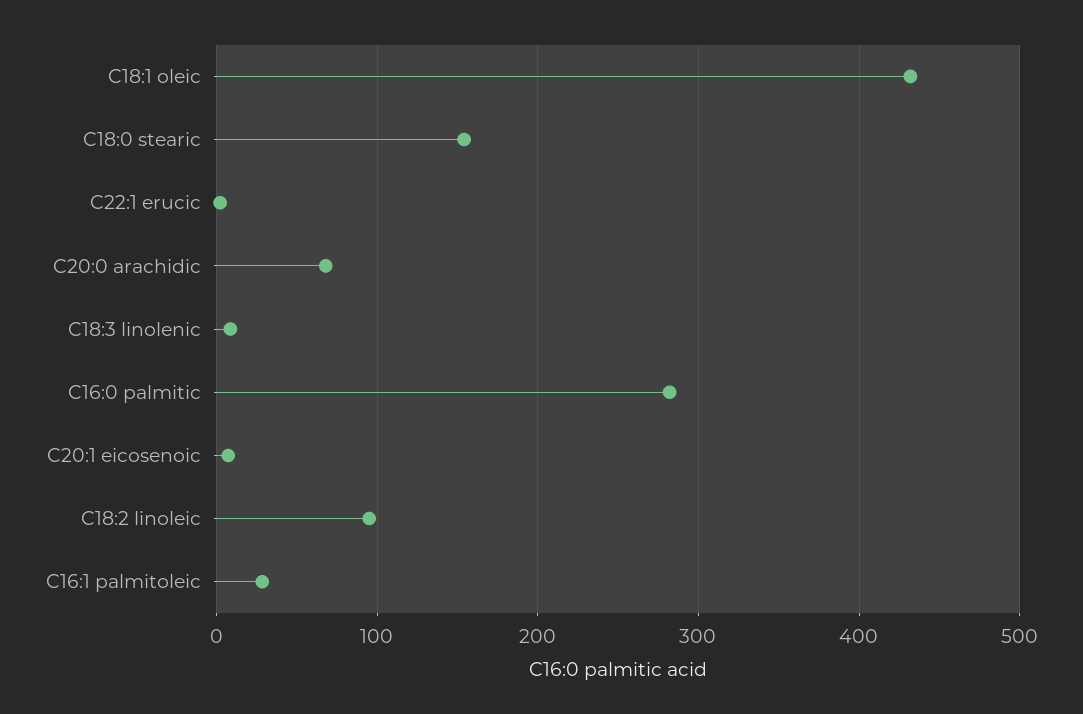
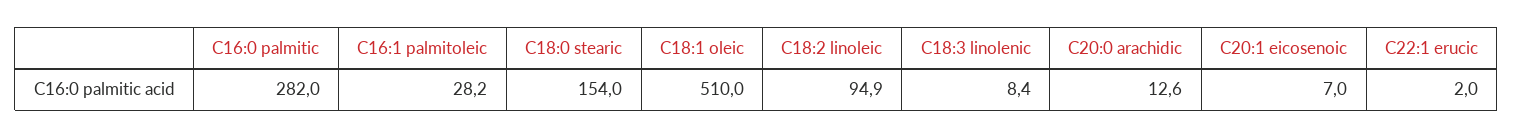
C18:1 oleic: 430 -> 510
C20:0 arachidic: 70 -> 12.6

